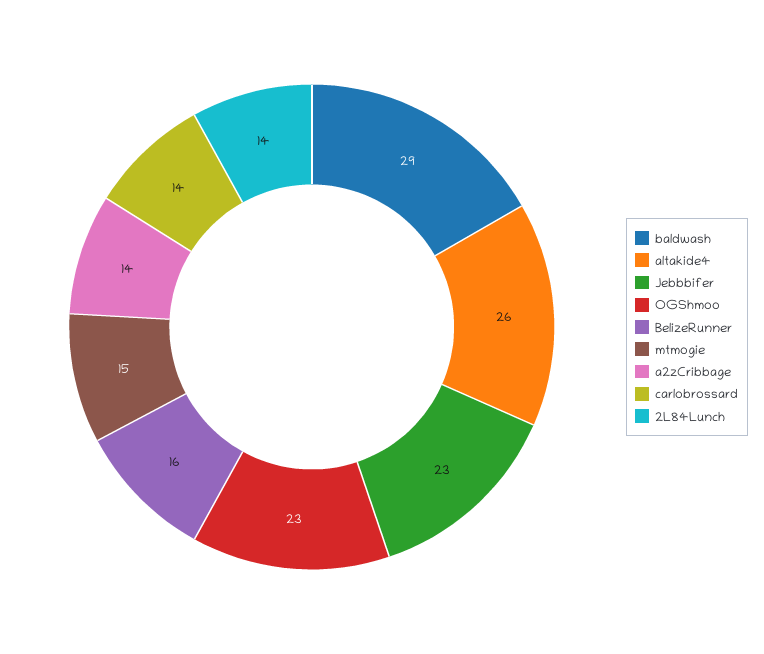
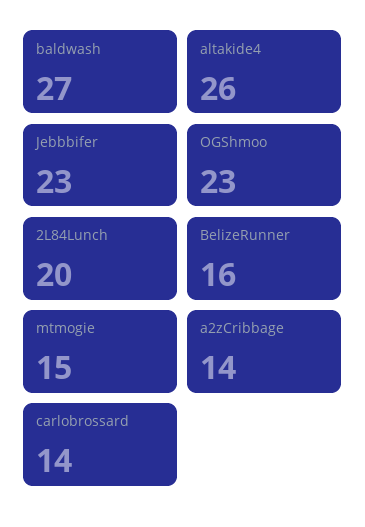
baldwash: 29 -> 27
2L84Lunch: 14 -> 20

